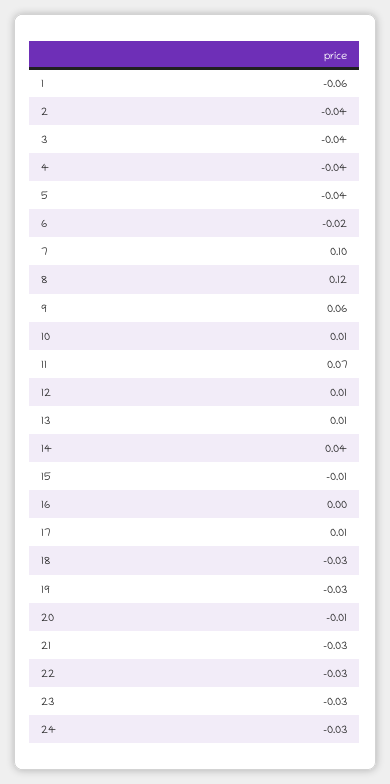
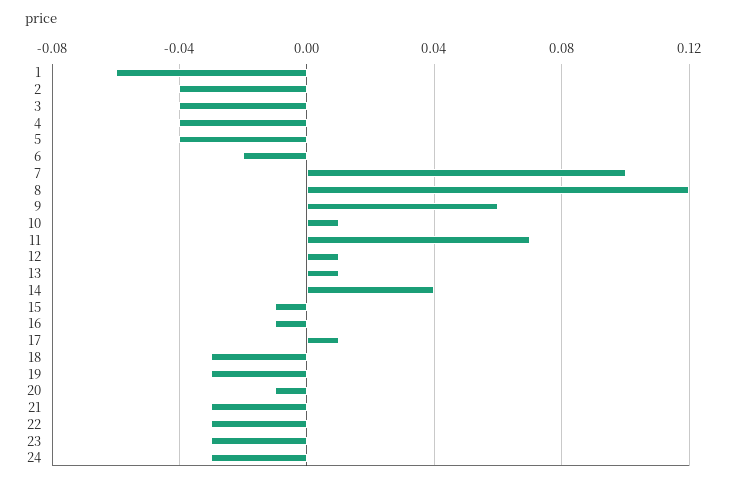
16: 0 -> -0.01

